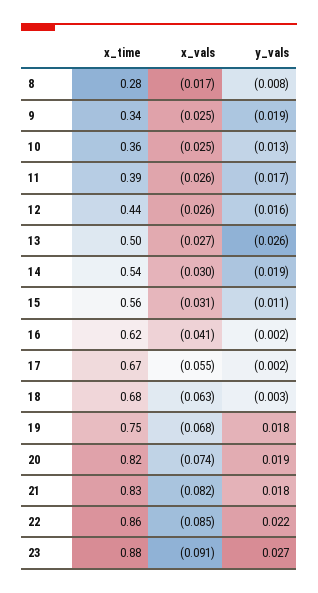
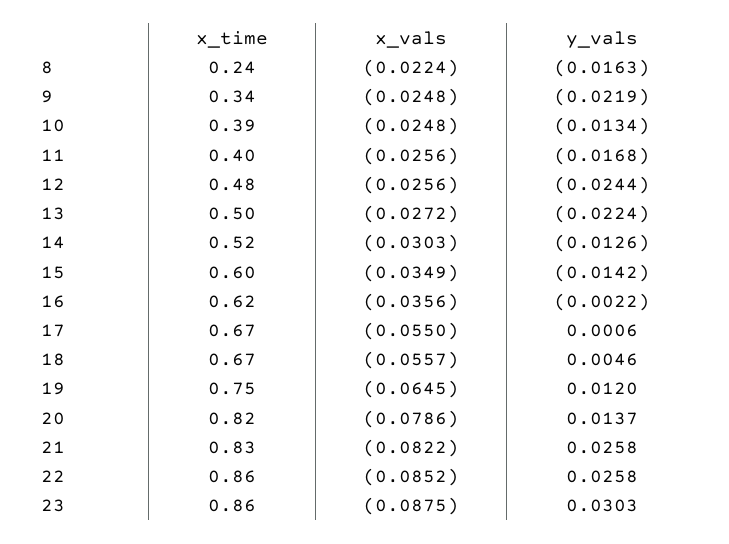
x_time, 8: 0.28 -> 0.24
x_vals, 8: -0.017 -> -0.0224
y_vals, 8: -0.008 -> -0.0163
y_vals, 9: -0.019 -> -0.0219
x_time, 10: 0.36 -> 0.39
x_time, 11: 0.39 -> 0.4
x_time, 12: 0.44 -> 0.48
y_vals, 12: -0.016 -> -0.0244
y_vals, 13: -0.026 -> -0.0224
x_time, 14: 0.54 -> 0.52
y_vals, 14: -0.019 -> -0.0126
x_time, 15: 0.56 -> 0.6
x_vals, 15: -0.031 -> -0.0349
y_vals, 15: -0.011 -> -0.0142
x_vals, 16: -0.041 -> -0.0356
y_vals, 17: -0.002 -> 0.0006
x_time, 18: 0.68 -> 0.67
x_vals, 18: -0.063 -> -0.0557
y_vals, 18: -0.003 -> 0.0046
x_vals, 19: -0.068 -> -0.0645
y_vals, 19: 0.018 -> 0.012
x_vals, 20: -0.074 -> -0.0786
y_vals, 20: 0.019 -> 0.0137
y_vals, 21: 0.018 -> 0.0258
y_vals, 22: 0.022 -> 0.0258
x_time, 23: 0.88 -> 0.86
x_vals, 23: -0.091 -> -0.0875
y_vals, 23: 0.027 -> 0.0303

